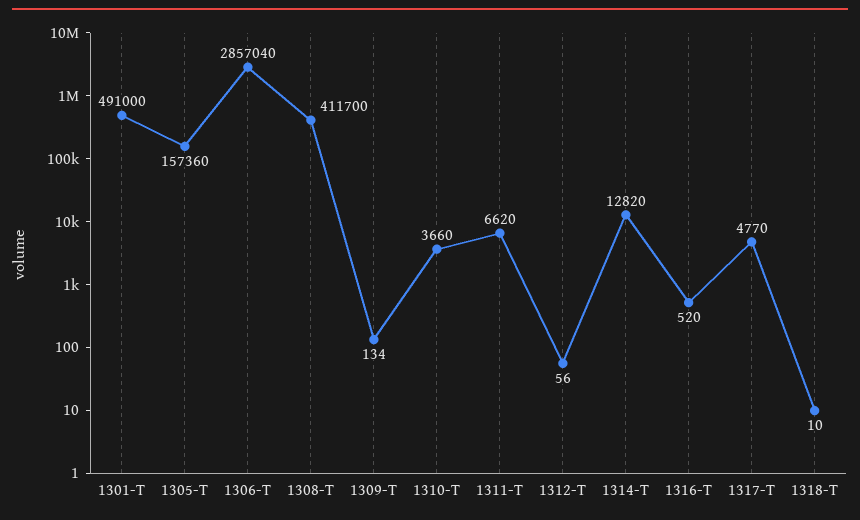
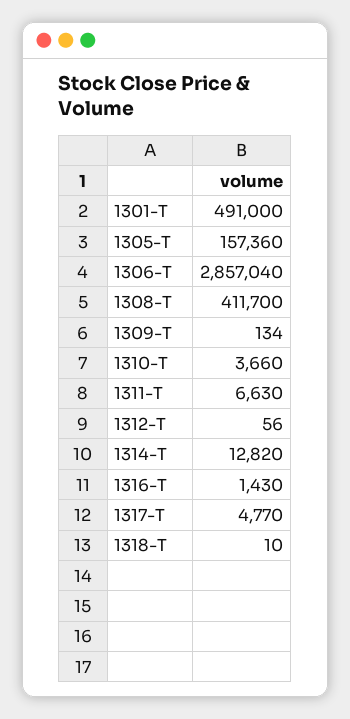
1311-T: 6620 -> 6630
1316-T: 520 -> 1430

